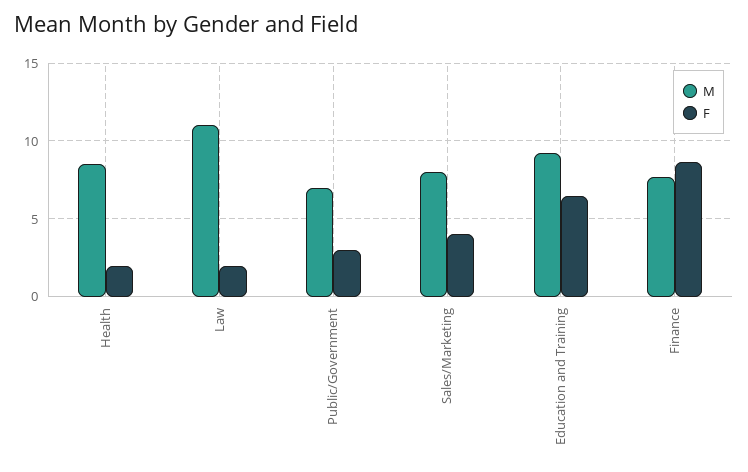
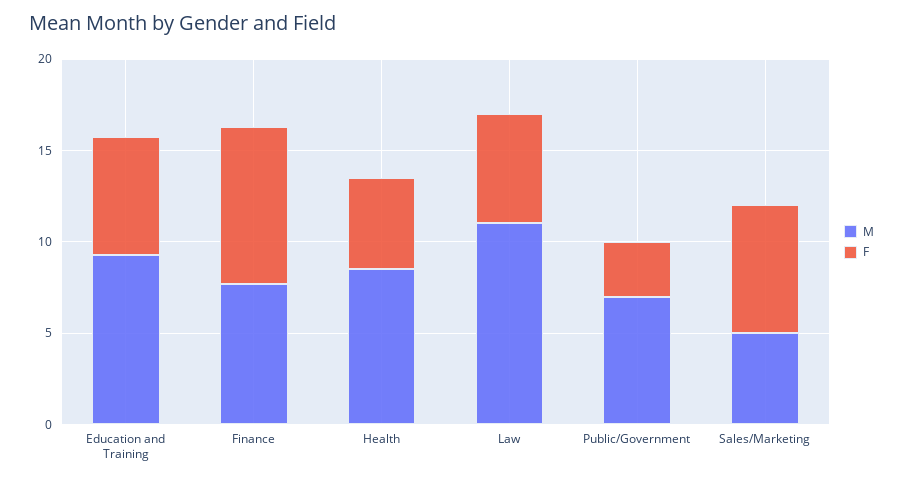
F, Health: 2 -> 5
F, Law: 2 -> 6
M, Sales/Marketing: 8 -> 5
F, Sales/Marketing: 4 -> 7

